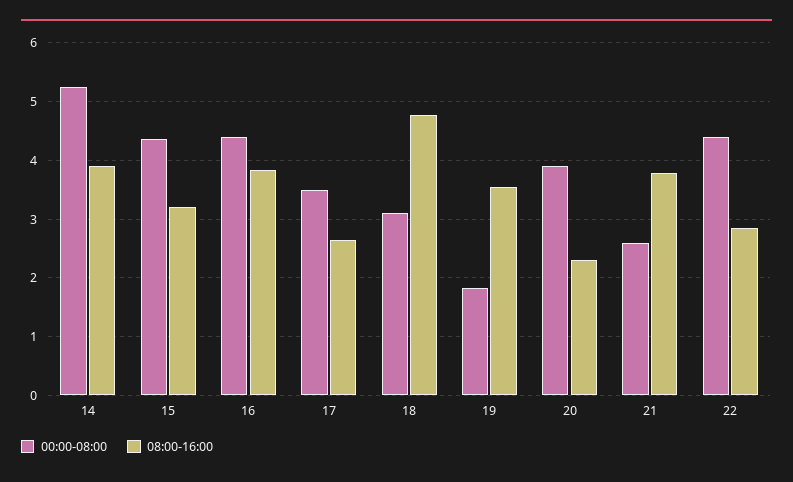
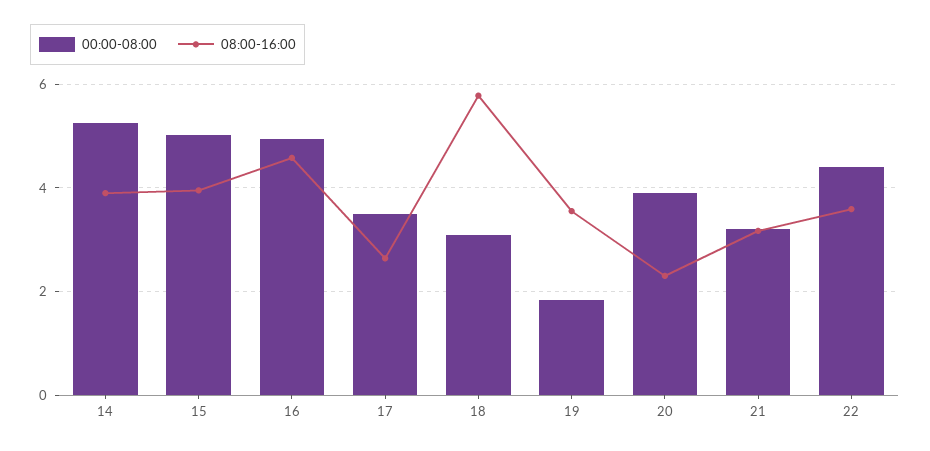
00:00-08:00, 15: 4.4 -> 5
08:00-16:00, 15: 3.2 -> 4
00:00-08:00, 16: 4.4 -> 5
08:00-16:00, 16: 3.8 -> 4.6
08:00-16:00, 18: 4.8 -> 5.8
00:00-08:00, 21: 2.6 -> 3.2
08:00-16:00, 21: 3.8 -> 3.2
08:00-16:00, 22: 2.8 -> 3.6

